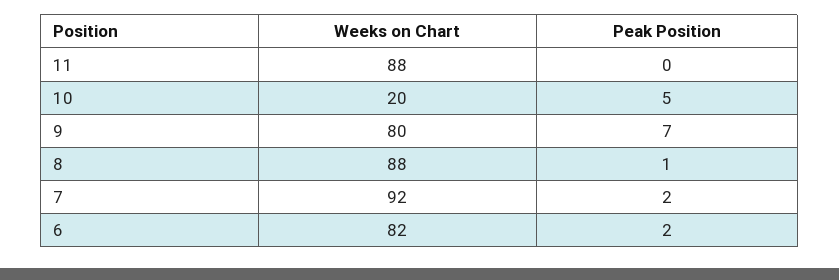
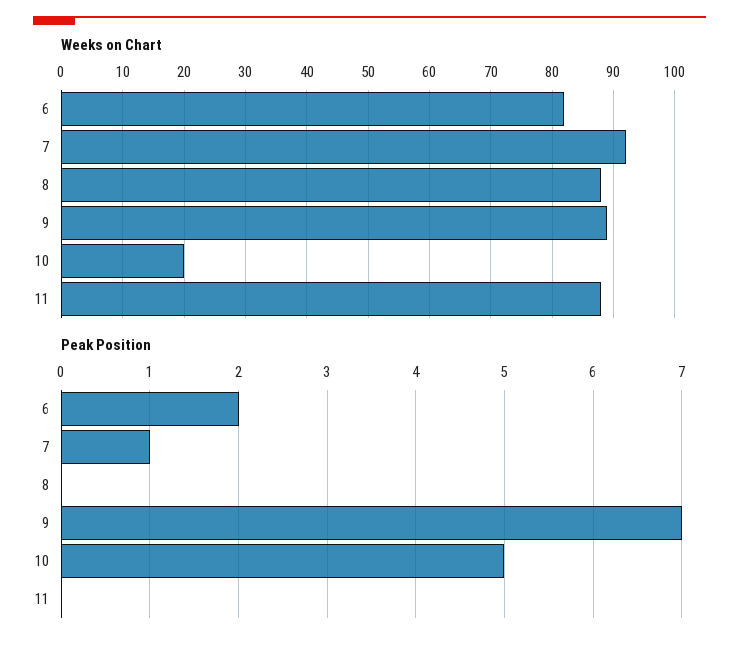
Weeks on Chart, 9: 80 -> 89
Peak Position, 8: 1 -> 0
Peak Position, 7: 2 -> 1

